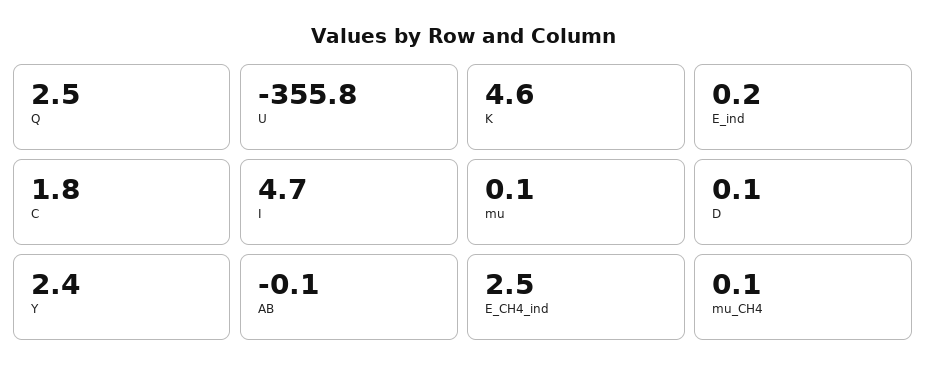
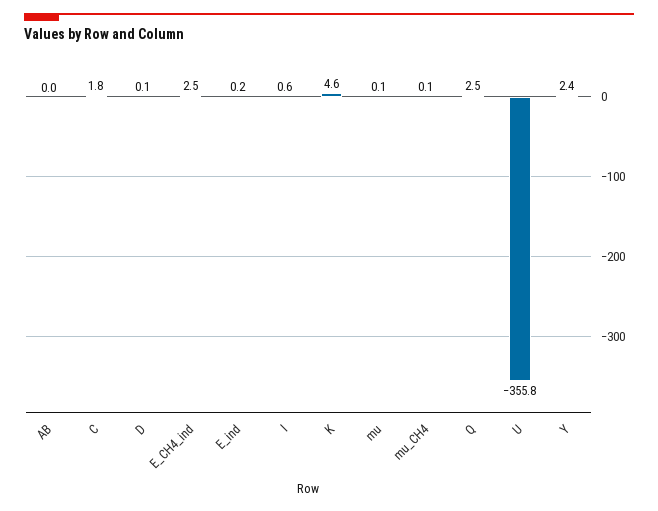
I: 4.7 -> 0.6
AB: -0.1 -> 0

